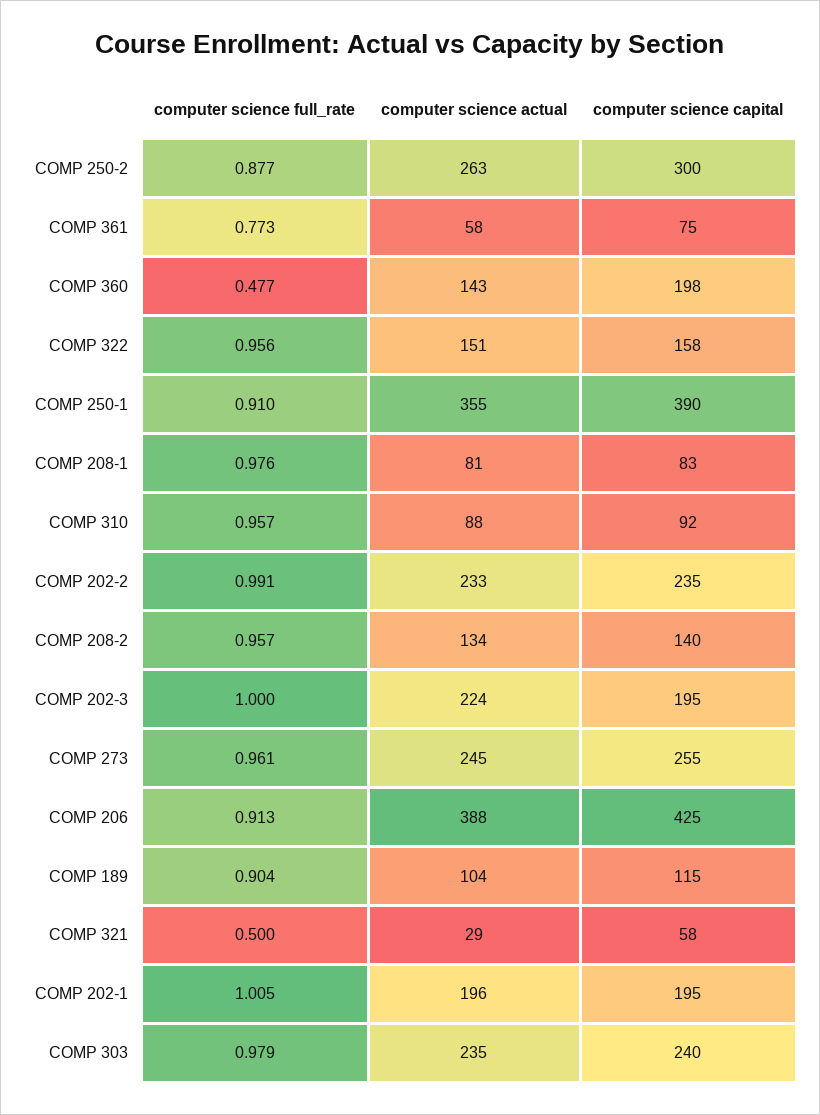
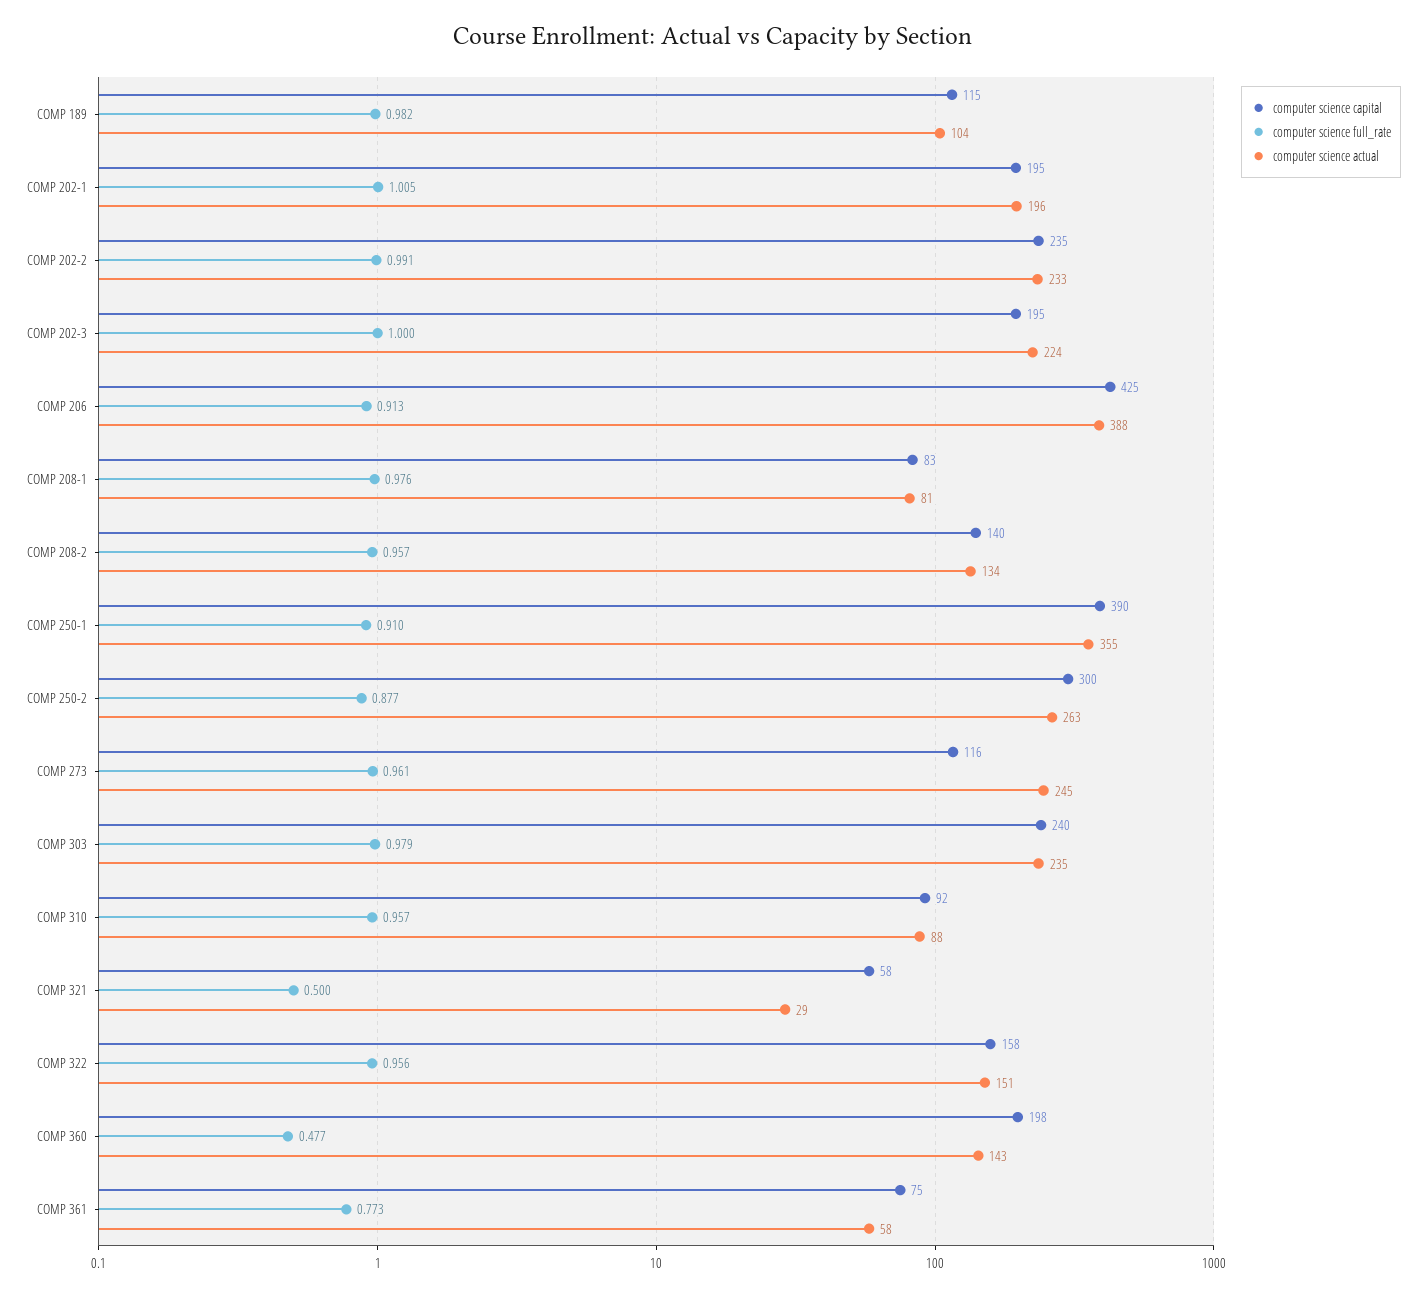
computer science capital, COMP 273: 255 -> 116
computer science full_rate, COMP 189: 0.904 -> 0.982

